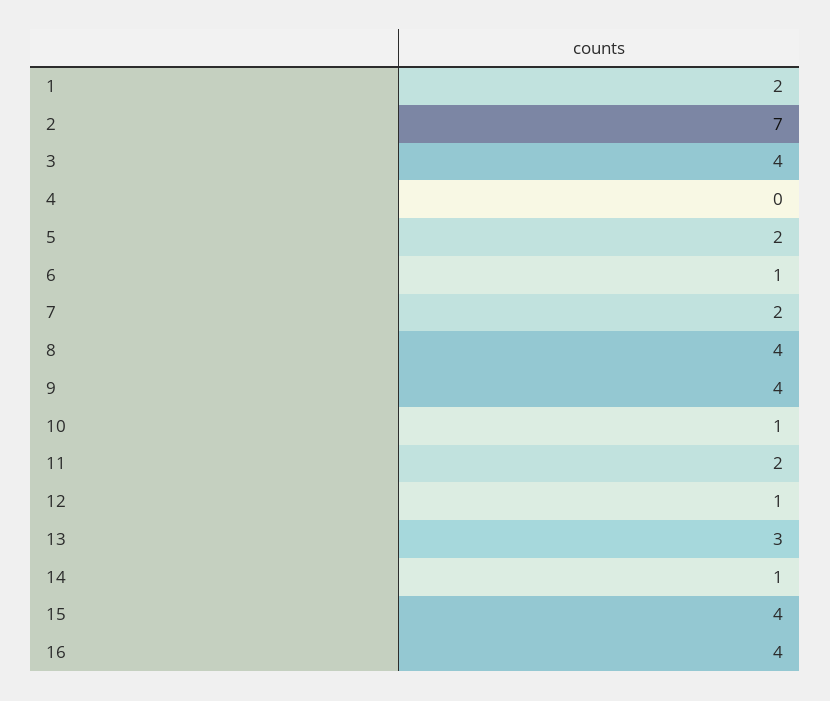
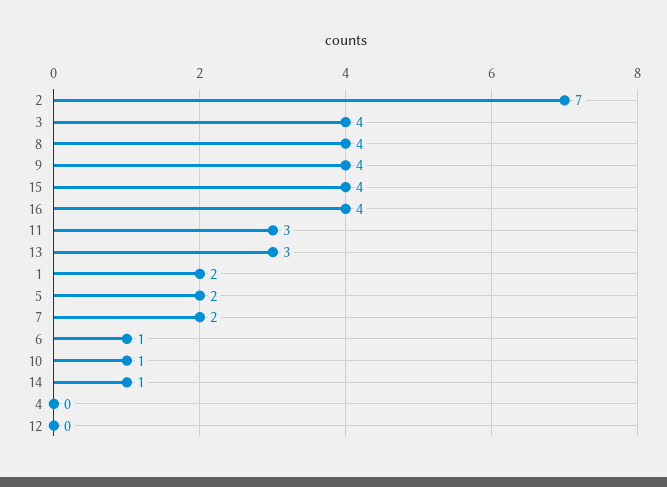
11: 2 -> 3
12: 1 -> 0

